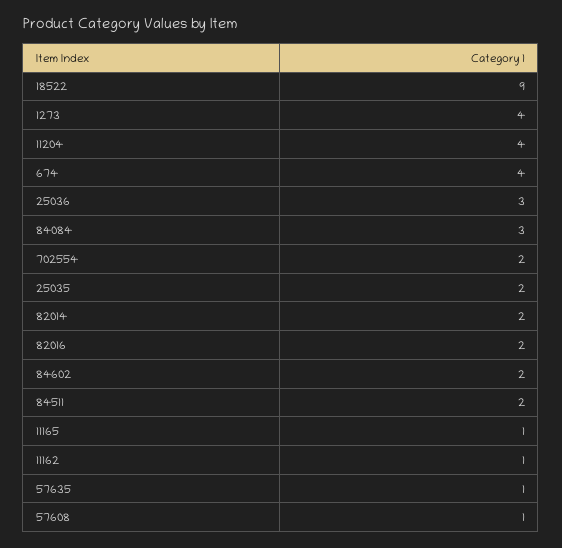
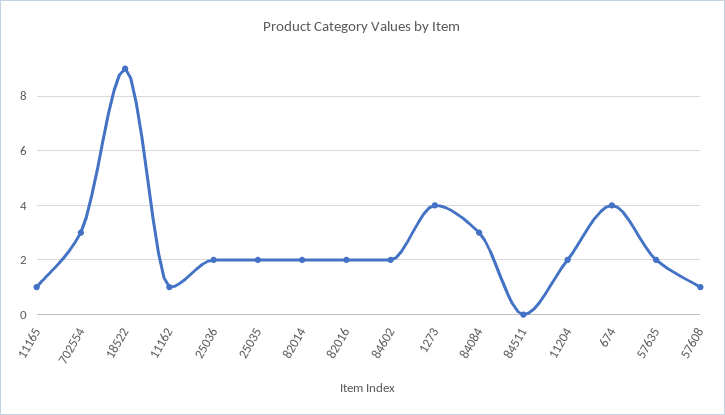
11204: 4 -> 2
25036: 3 -> 2
702554: 2 -> 3
84511: 2 -> 0
57635: 1 -> 2

